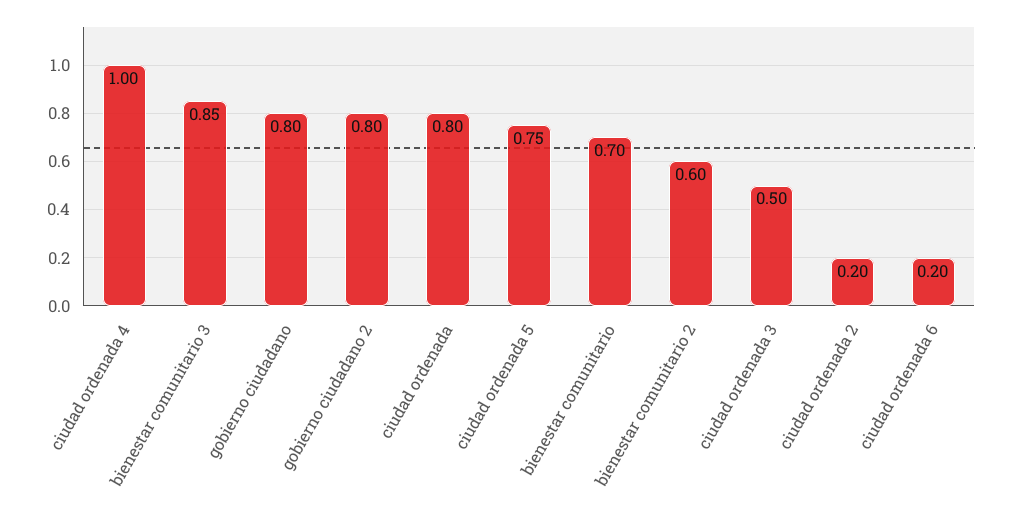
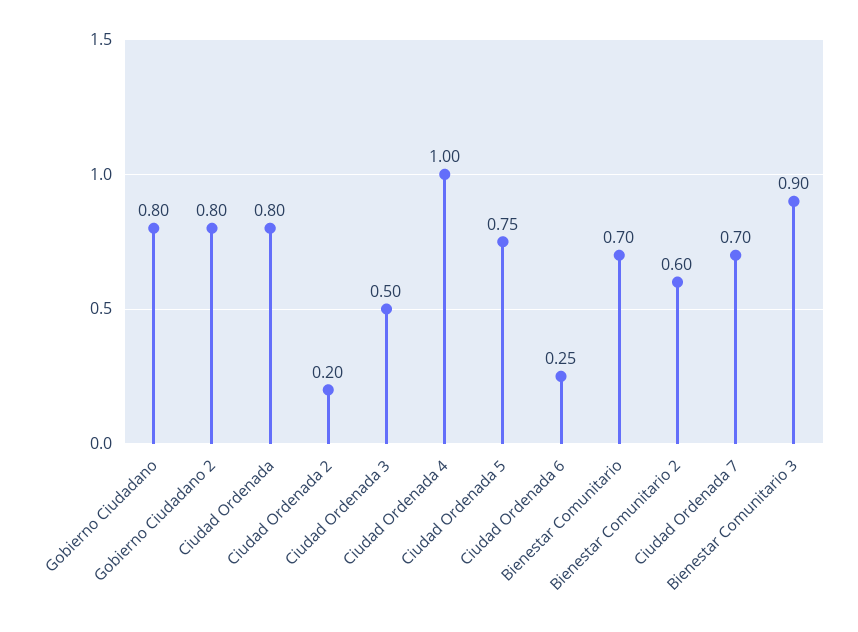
bienestar comunitario 3: 0.85 -> 0.9
ciudad ordenada 6: 0.2 -> 0.25
Ciudad Ordenada 7: none -> 0.7

